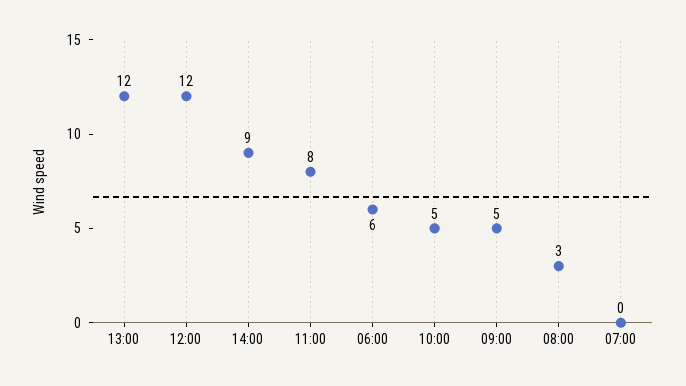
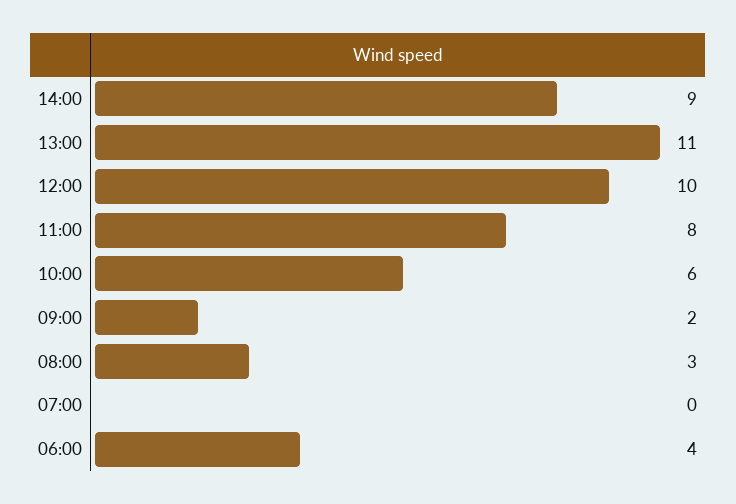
13:00: 12 -> 11
12:00: 12 -> 10
06:00: 6 -> 4
10:00: 5 -> 6
09:00: 5 -> 2

